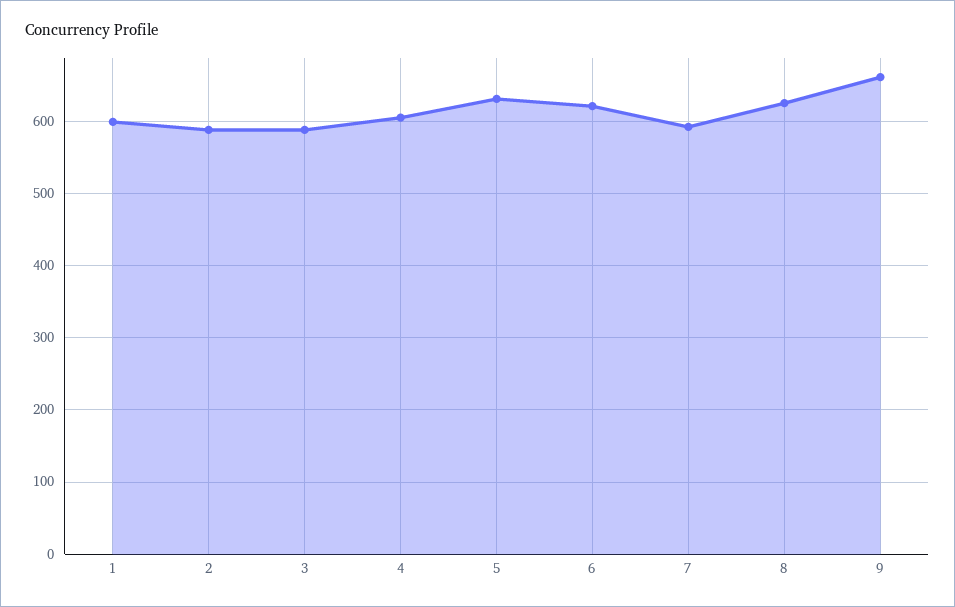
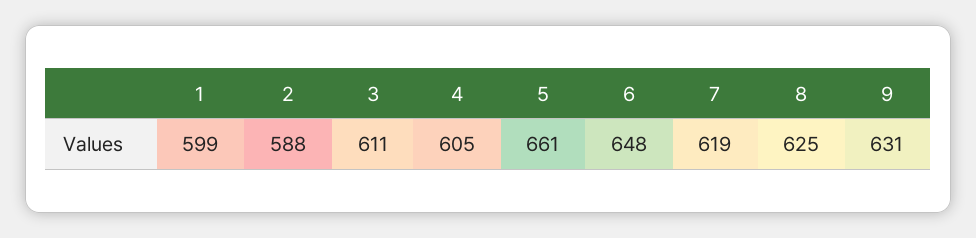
3: 590 -> 611
5: 630 -> 661
6: 620 -> 648
7: 590 -> 619
9: 660 -> 631

